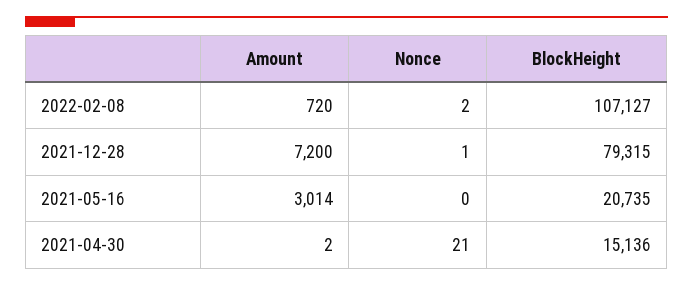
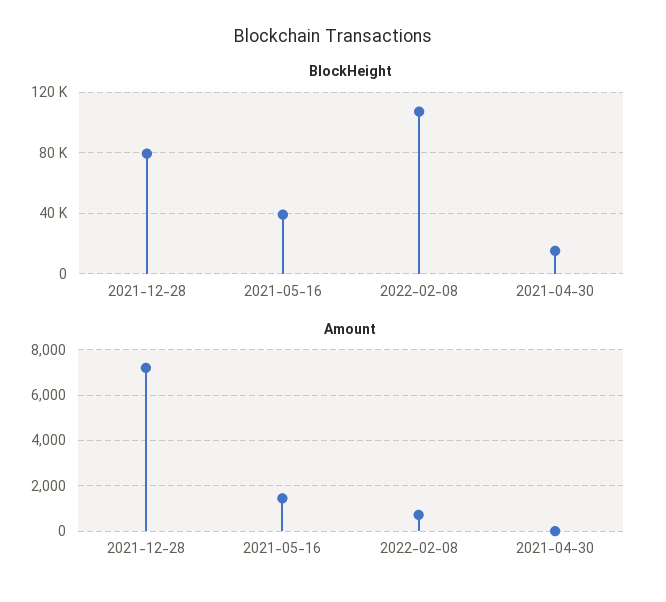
Nonce, 2022-02-08: 2 -> none
Nonce, 2021-12-28: 1 -> none
Amount, 2021-05-16: 3014 -> 1500
Nonce, 2021-05-16: 0 -> none
BlockHeight, 2021-05-16: 20735 -> 40000
Nonce, 2021-04-30: 21 -> none

